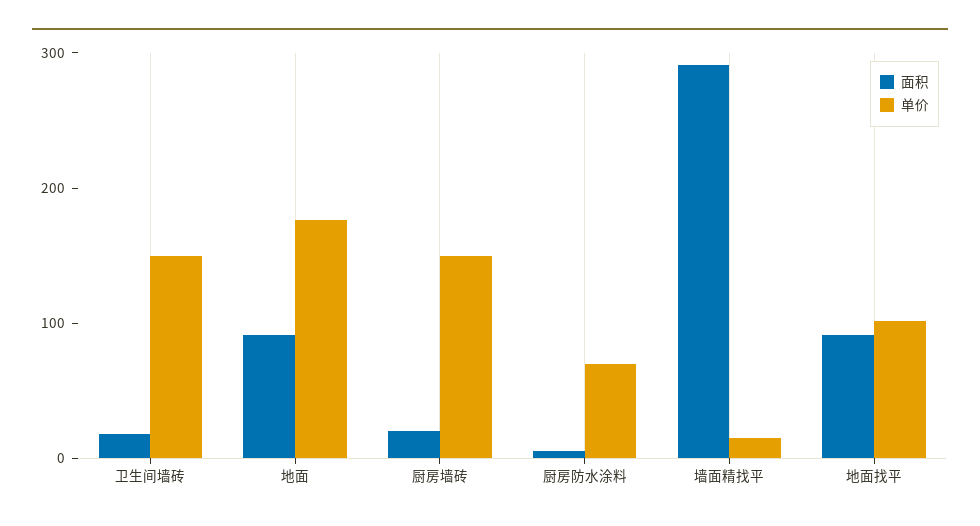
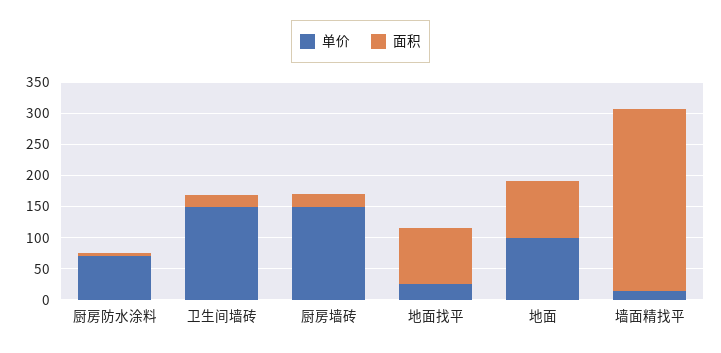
单价, 地面: 180 -> 100
单价, 地面找平: 100 -> 25

